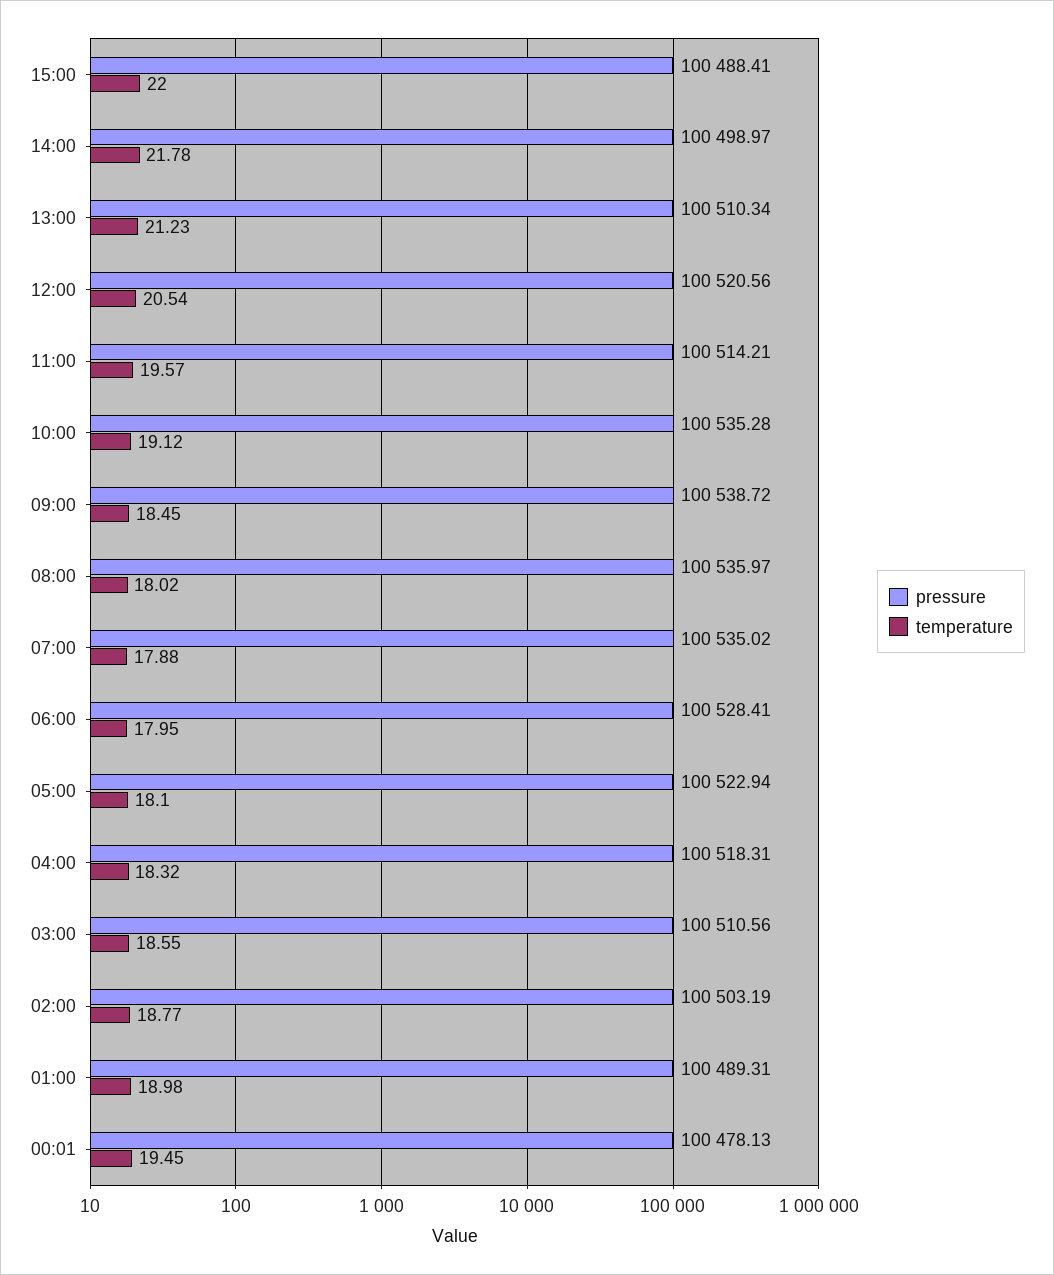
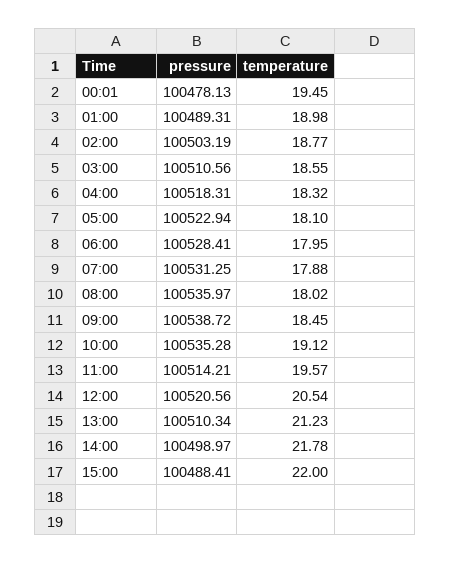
pressure, 07:00: 100535.02 -> 100531.25

